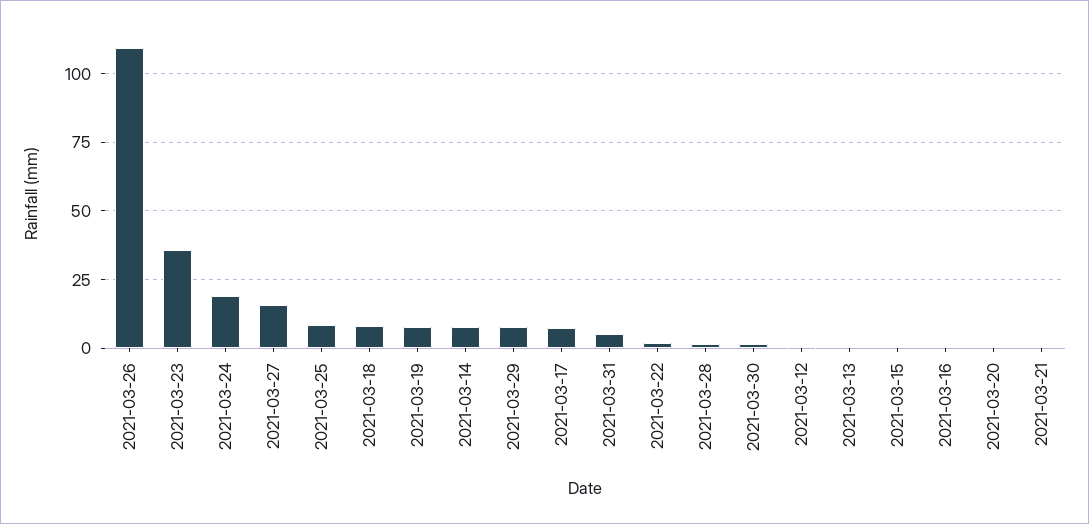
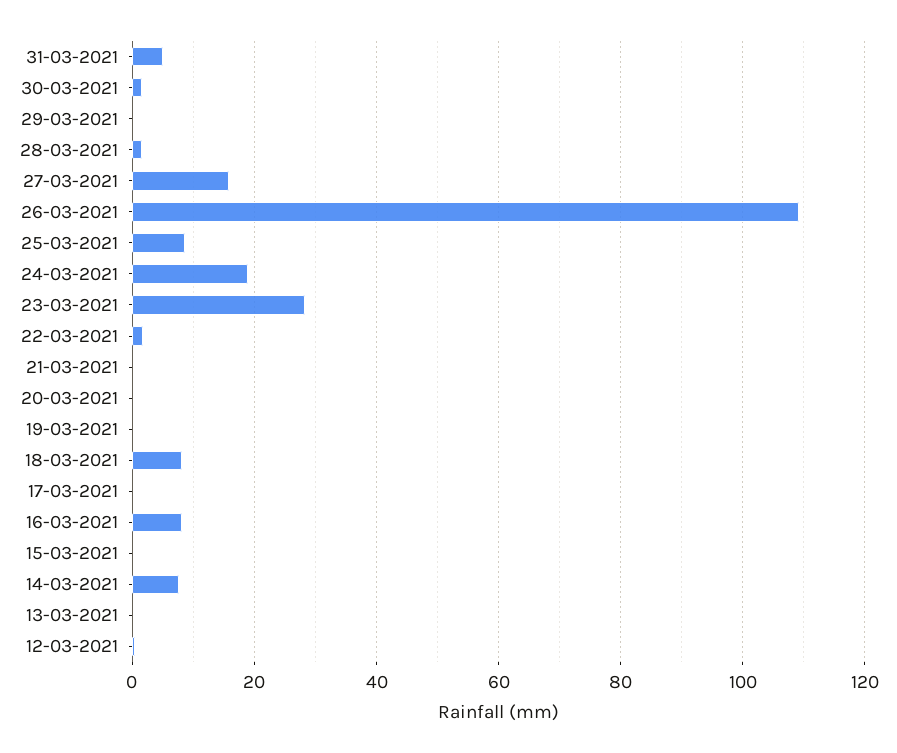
2021-03-23: 35 -> 28
2021-03-19: 7.5 -> 0
2021-03-29: 7.5 -> 0
2021-03-17: 7.5 -> 0
2021-03-16: 0 -> 8

